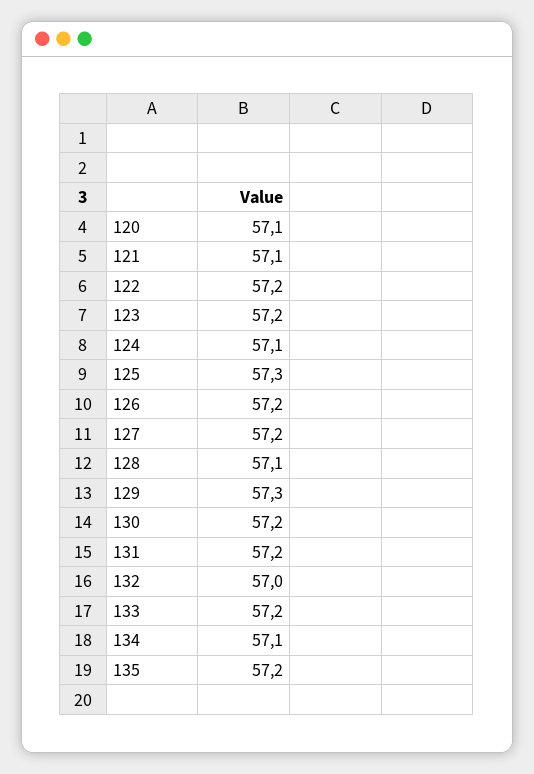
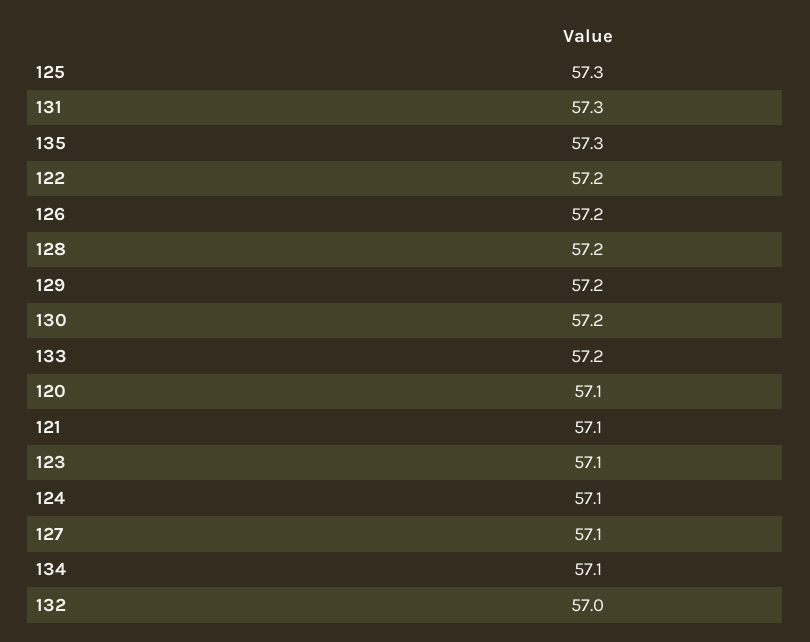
123: 57.2 -> 57.1
127: 57.2 -> 57.1
128: 57.1 -> 57.2
129: 57.3 -> 57.2
131: 57.2 -> 57.3
135: 57.2 -> 57.3

